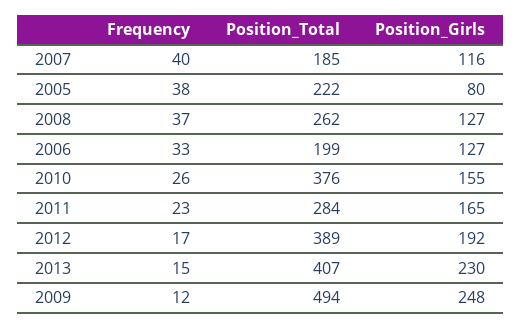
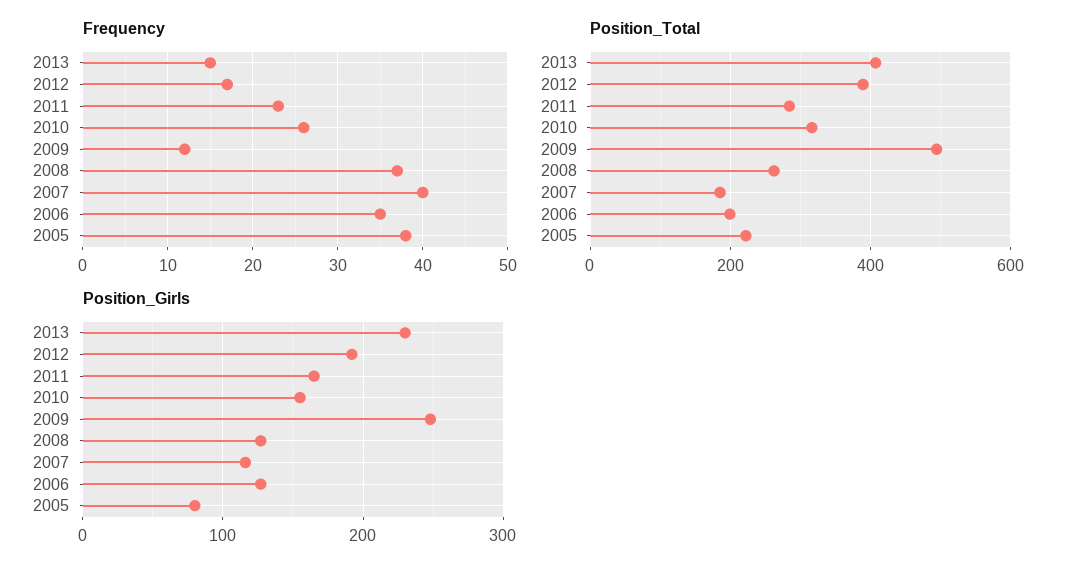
Frequency, 2006: 33 -> 35
Position_Total, 2010: 376 -> 320

